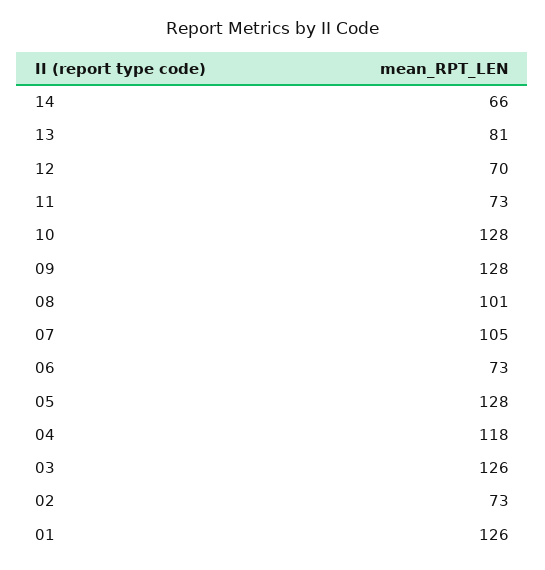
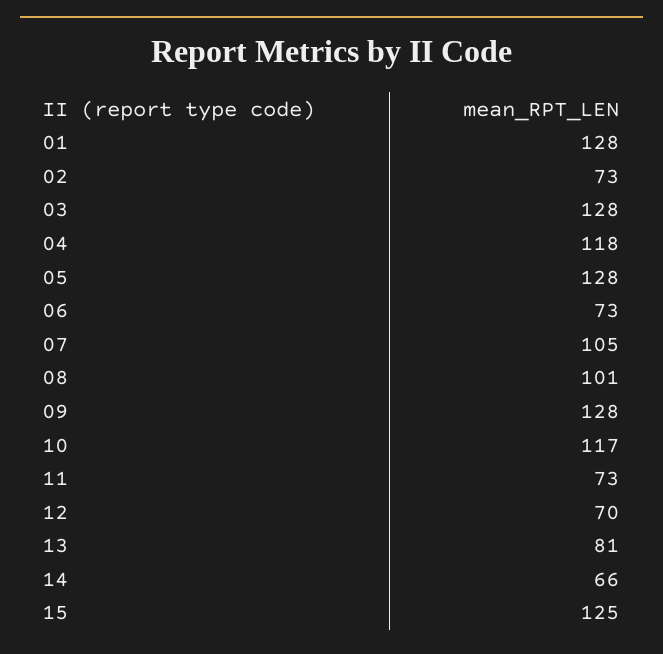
10: 128 -> 117
03: 126 -> 128
01: 126 -> 128
15: none -> 125

